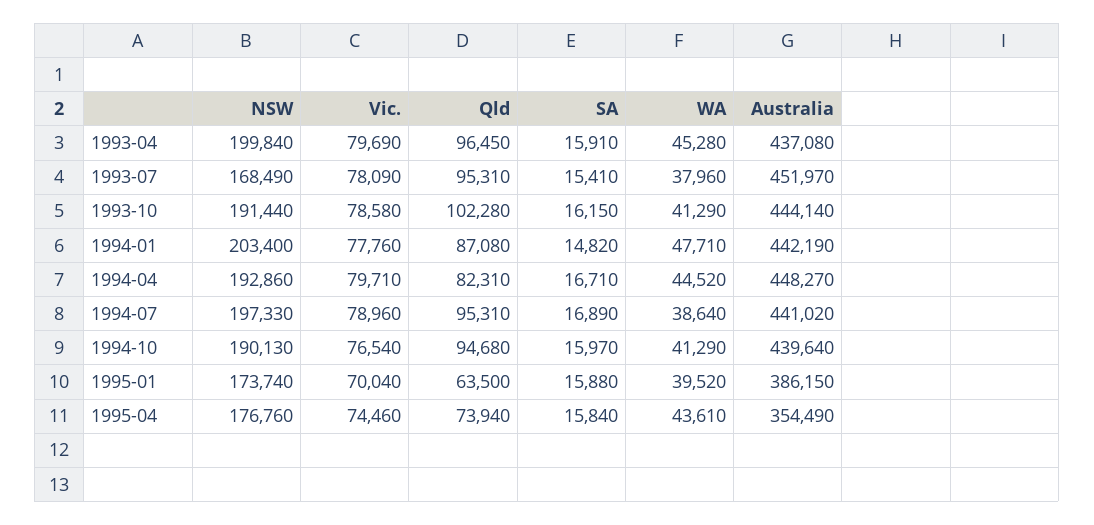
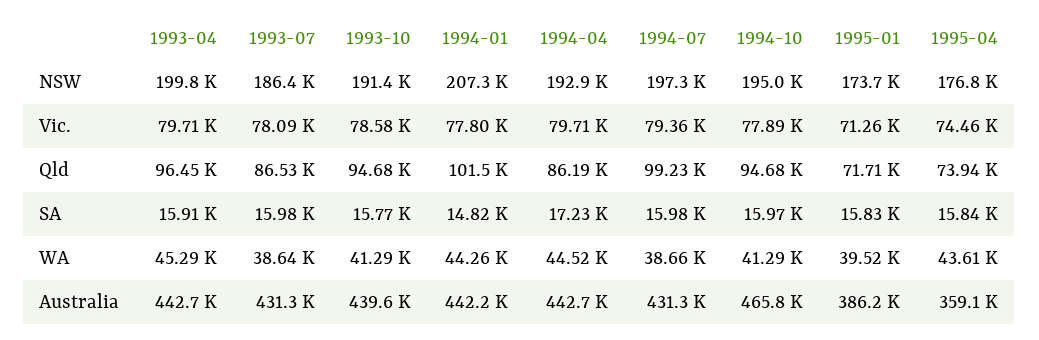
Vic., 1993-04: 79690 -> 79710
WA, 1993-04: 45280 -> 45290
Australia, 1993-04: 437080 -> 442700
NSW, 1993-07: 168490 -> 186400
Qld, 1993-07: 95310 -> 86530
SA, 1993-07: 15410 -> 15980
WA, 1993-07: 37960 -> 38640
Australia, 1993-07: 451970 -> 431300
Qld, 1993-10: 102280 -> 94680
SA, 1993-10: 16150 -> 15770
Australia, 1993-10: 444140 -> 439600
NSW, 1994-01: 203400 -> 207300
Vic., 1994-01: 77760 -> 77800
Qld, 1994-01: 87080 -> 101500
WA, 1994-01: 47710 -> 44260
Qld, 1994-04: 82310 -> 86190
SA, 1994-04: 16710 -> 17230
Australia, 1994-04: 448270 -> 442700
Vic., 1994-07: 78960 -> 79360
Qld, 1994-07: 95310 -> 99230
SA, 1994-07: 16890 -> 15980
WA, 1994-07: 38640 -> 38660
Australia, 1994-07: 441020 -> 431300
NSW, 1994-10: 190130 -> 195000
Vic., 1994-10: 76540 -> 77890
Australia, 1994-10: 439640 -> 465800
Vic., 1995-01: 70040 -> 71260
Qld, 1995-01: 63500 -> 71710
SA, 1995-01: 15880 -> 15830
Australia, 1995-04: 354490 -> 359100

